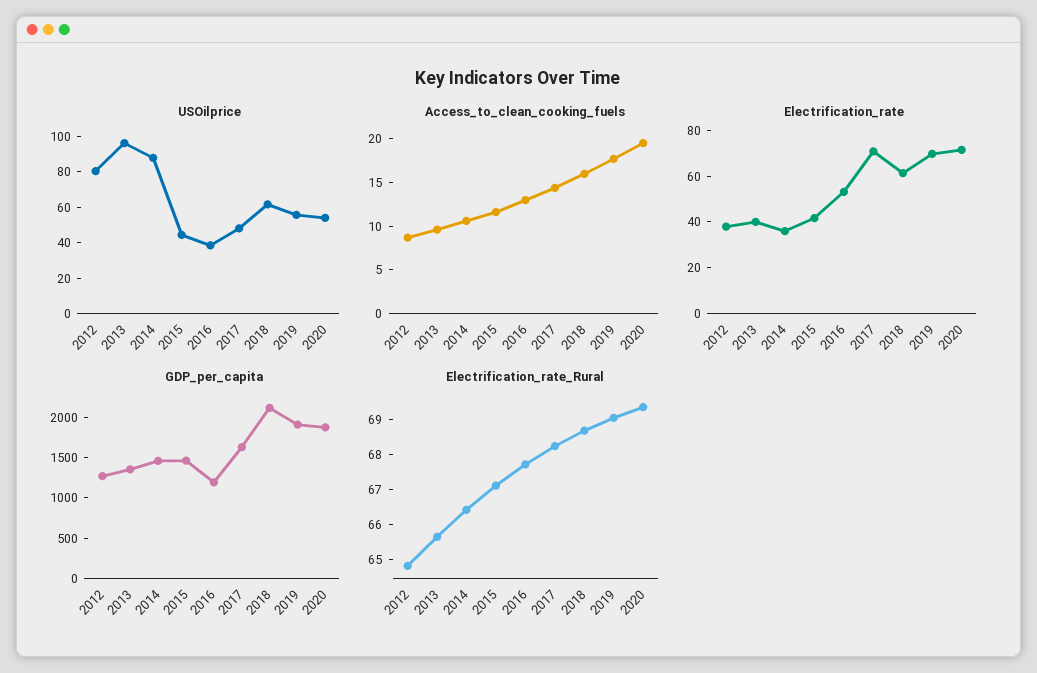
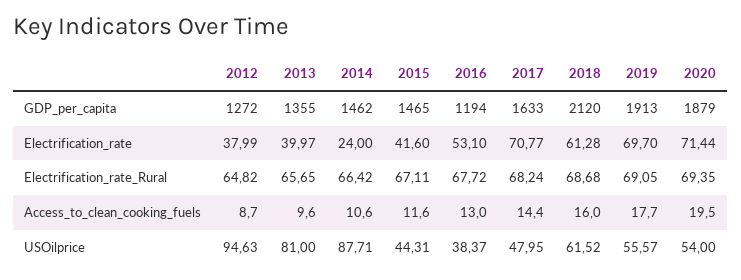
USOilprice, 2012: 80 -> 94.63
USOilprice, 2013: 95 -> 81
Electrification_rate, 2014: 35 -> 24

